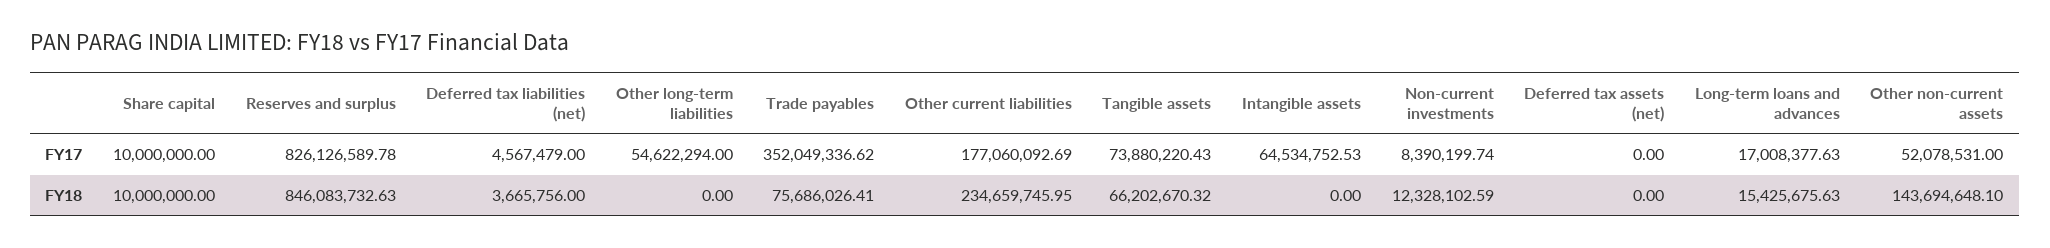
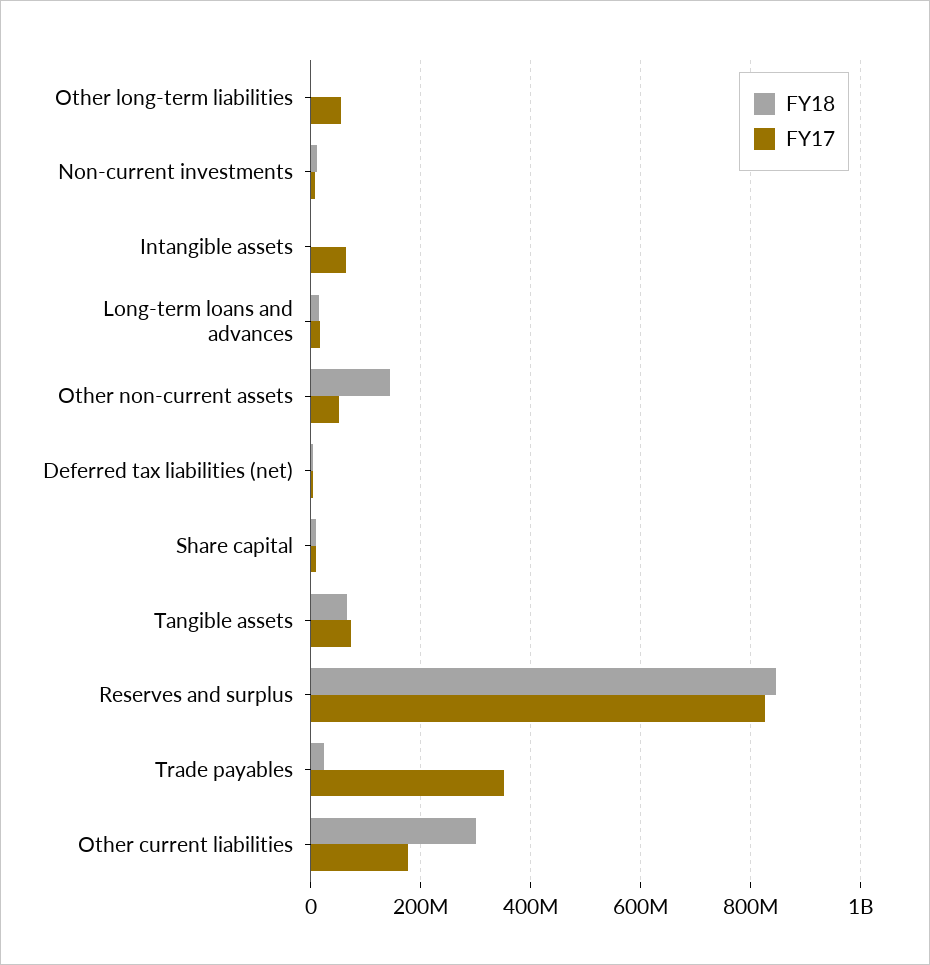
FY17, Deferred tax assets (net): 0 -> none
FY18, Trade payables: 75686026.41 -> 20000000
FY18, Other current liabilities: 234659745.95 -> 300000000
FY18, Deferred tax assets (net): 0 -> none

